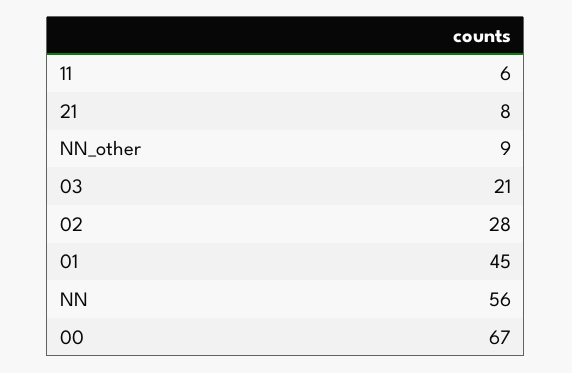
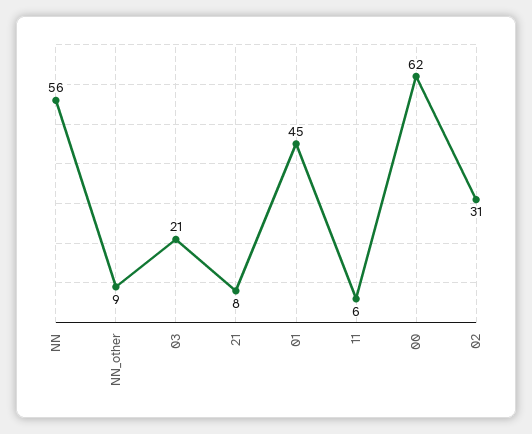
02: 28 -> 31
00: 67 -> 62

